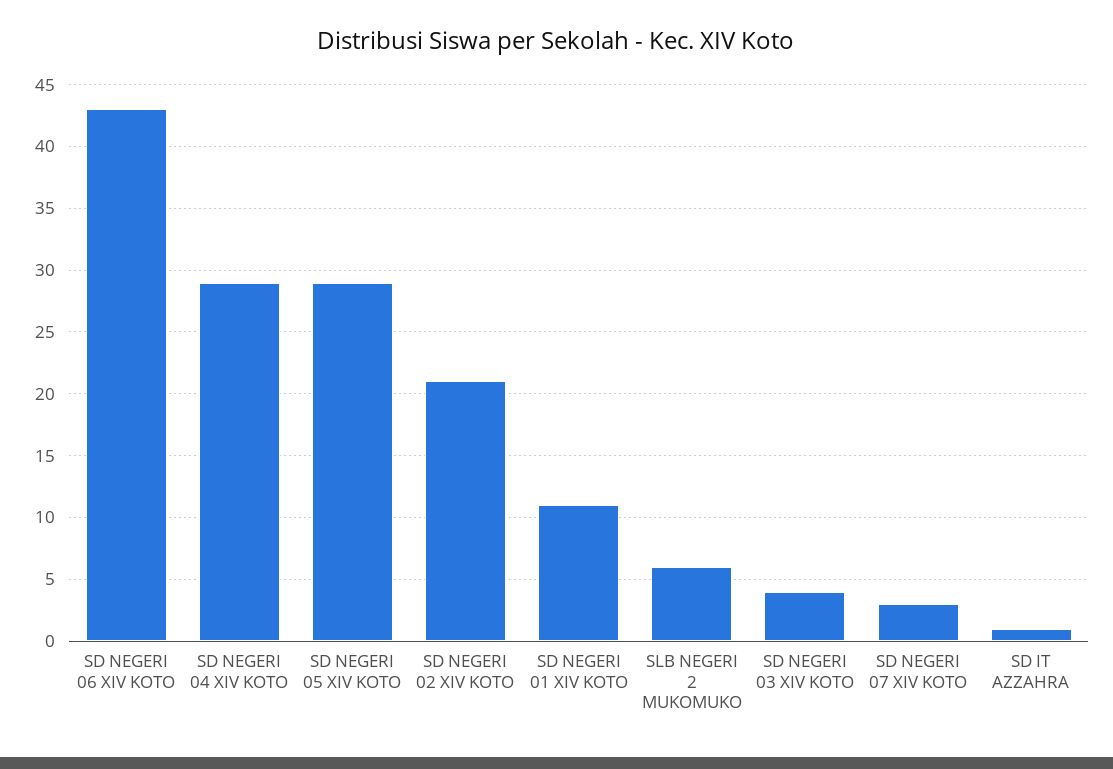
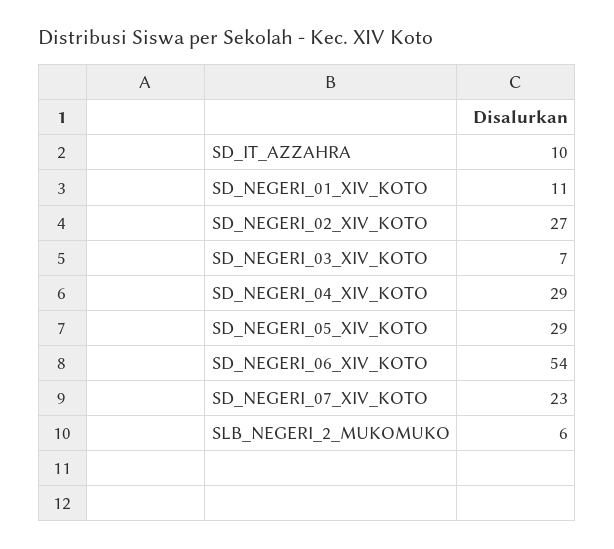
SD NEGERI 06 XIV KOTO: 43 -> 54
SD NEGERI 02 XIV KOTO: 21 -> 27
SD NEGERI 03 XIV KOTO: 4 -> 7
SD NEGERI 07 XIV KOTO: 3 -> 23
SD IT AZZAHRA: 1 -> 10

